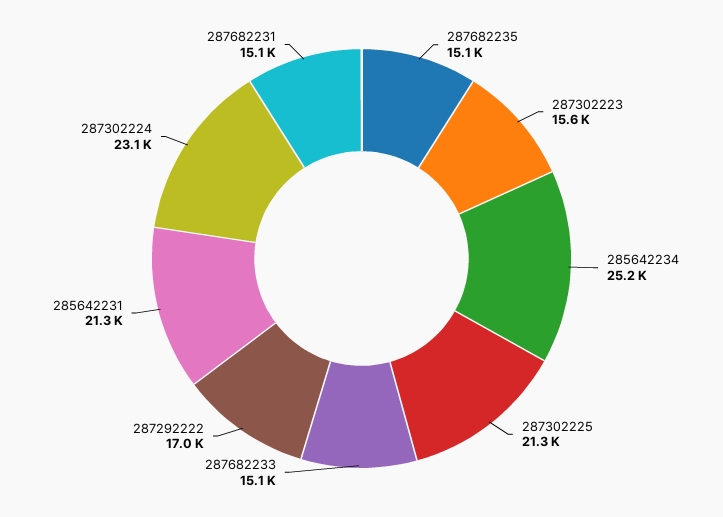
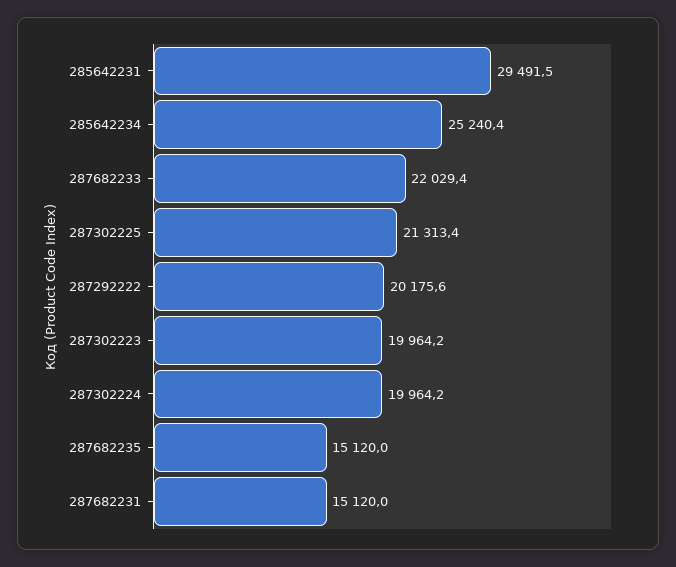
287302223: 15600 -> 19964.2
287682233: 15100 -> 22029.4
287292222: 17000 -> 20175.6
285642231: 21300 -> 29491.5
287302224: 23100 -> 19964.2

